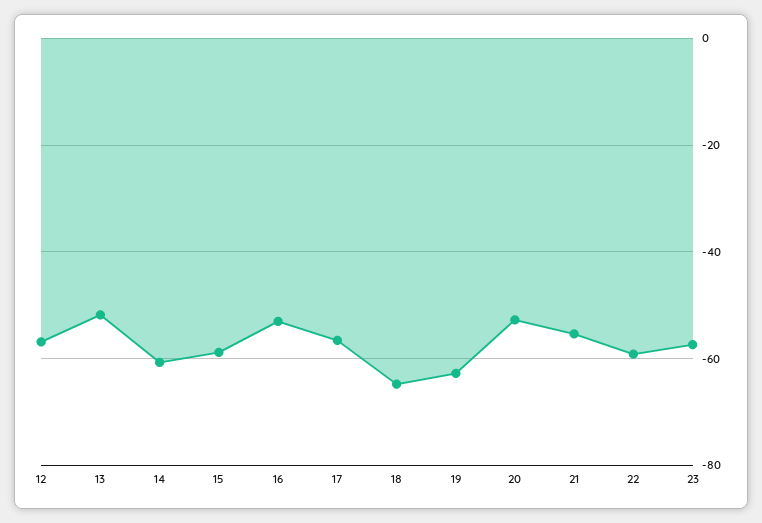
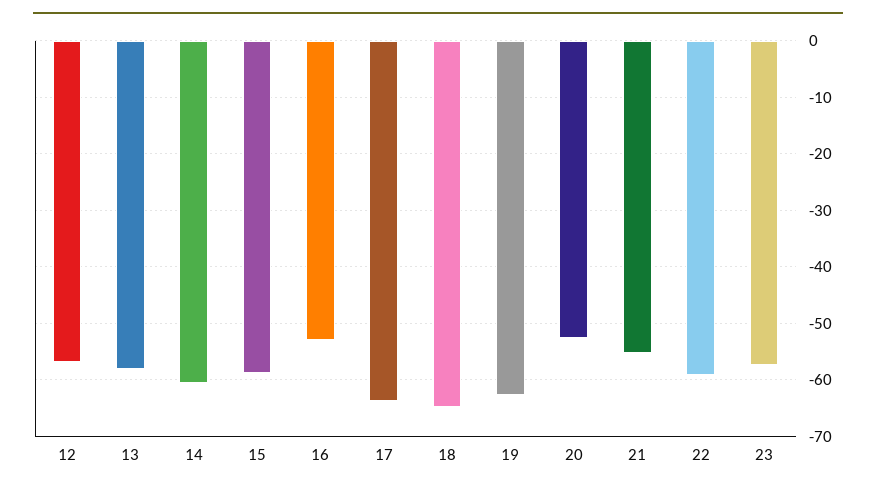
13: -52 -> -58
17: -56 -> -64

